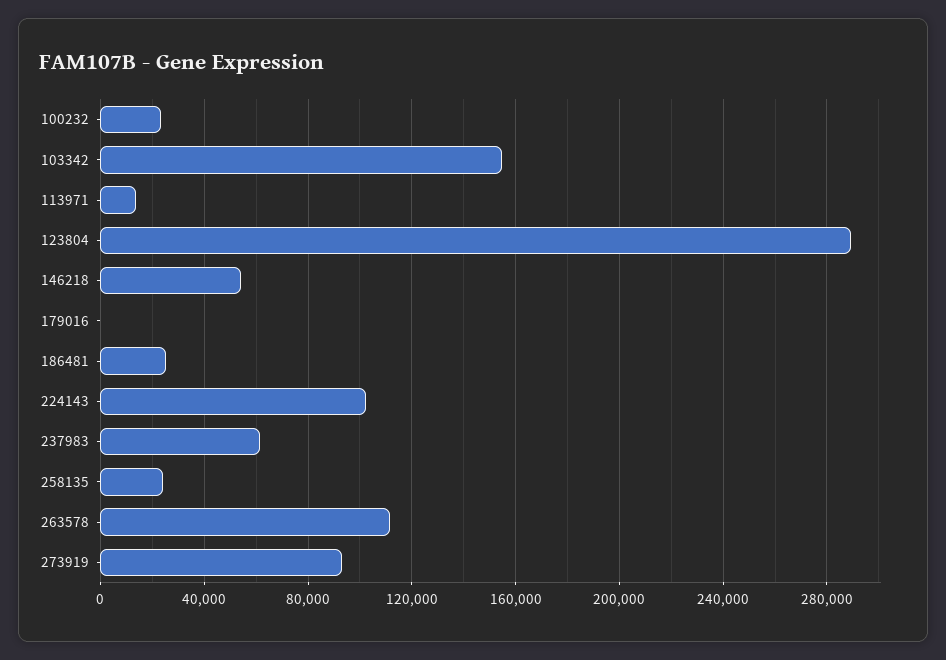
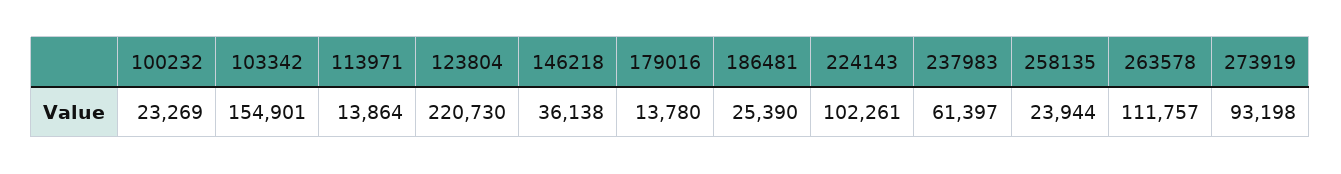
123804: 290000 -> 220730
146218: 55000 -> 36138
179016: 0 -> 13780

